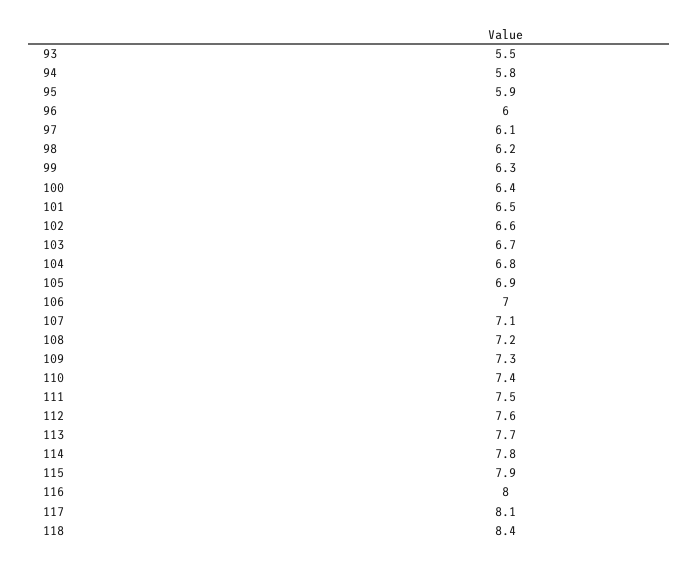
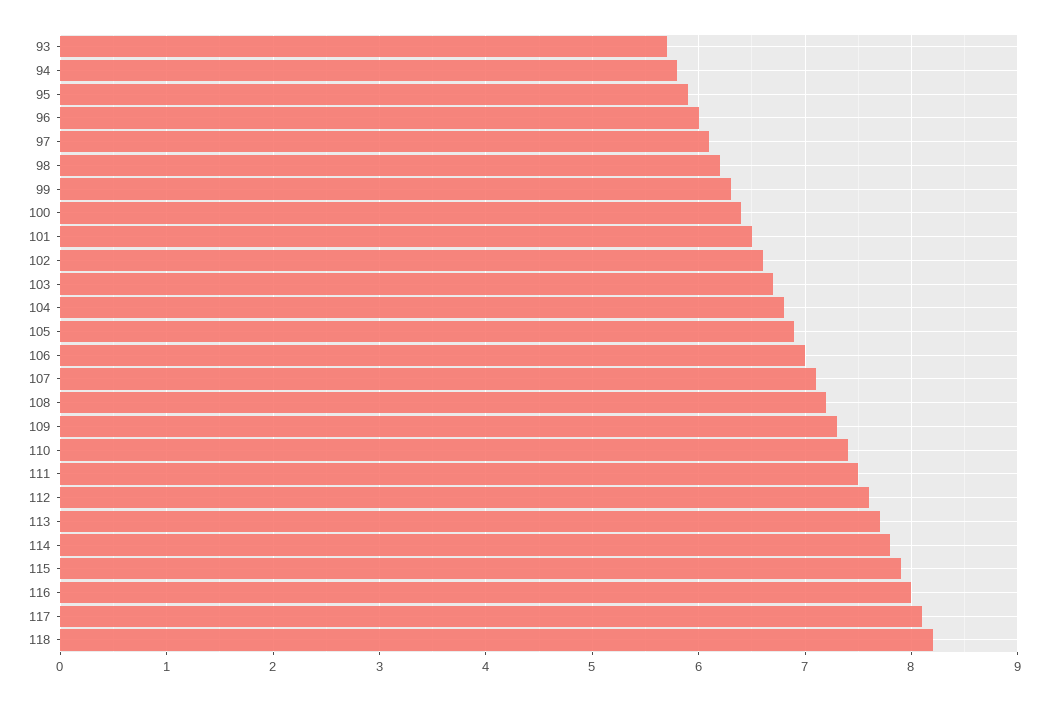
93: 5.5 -> 5.7
118: 8.4 -> 8.2

